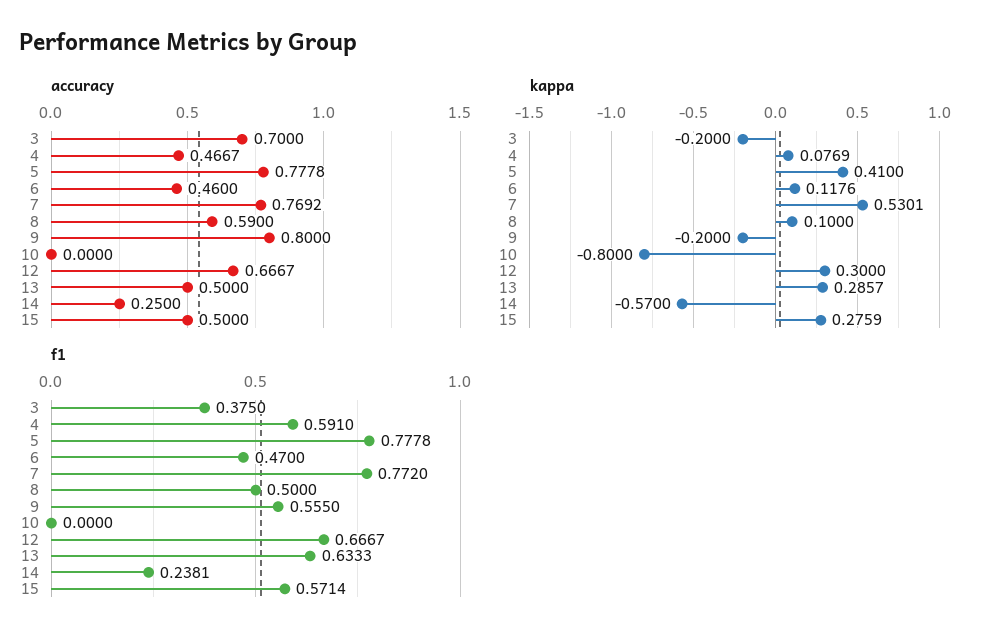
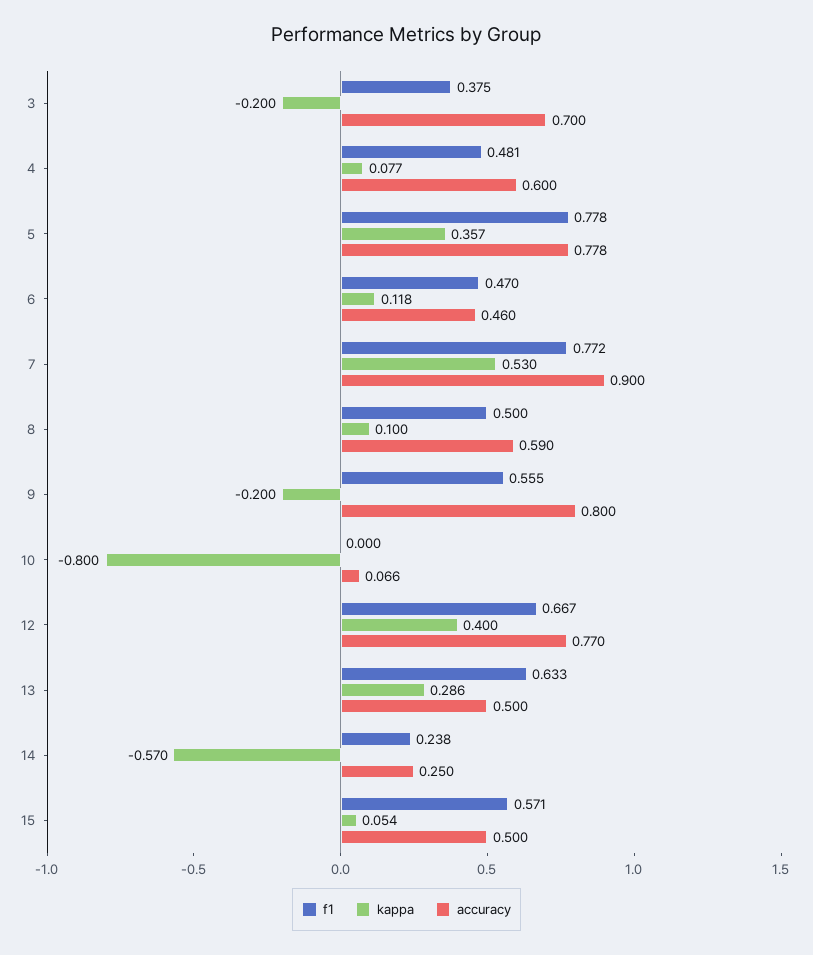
accuracy, 4: 0.4667 -> 0.6
accuracy, 7: 0.7692 -> 0.9
accuracy, 10: 0 -> 0.066
accuracy, 12: 0.6667 -> 0.77
kappa, 5: 0.41 -> 0.357
kappa, 12: 0.3 -> 0.4
kappa, 15: 0.2759 -> 0.054
f1, 4: 0.591 -> 0.481

